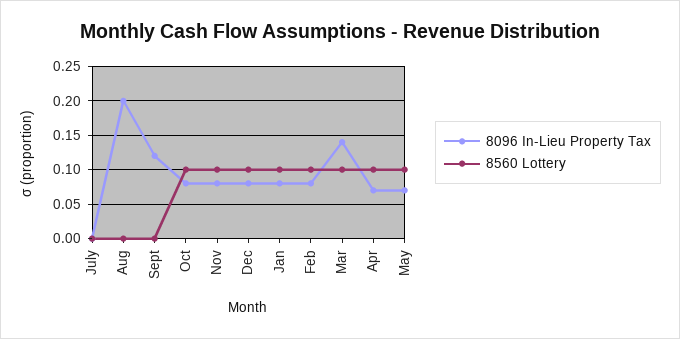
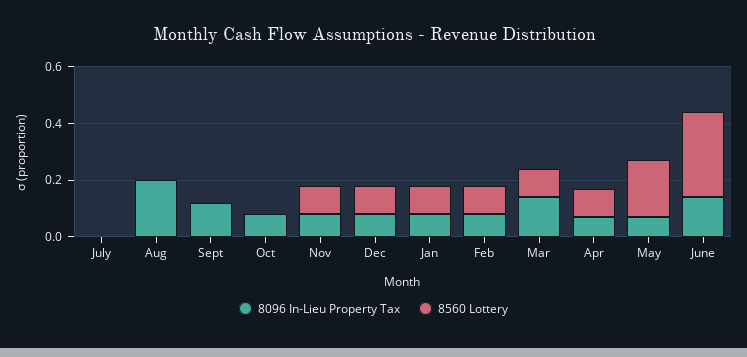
8560 Lottery, Oct: 0.1 -> 0
8560 Lottery, May: 0.1 -> 0.2
8096 In-Lieu Property Tax, June: none -> 0.15
8560 Lottery, June: none -> 0.3

